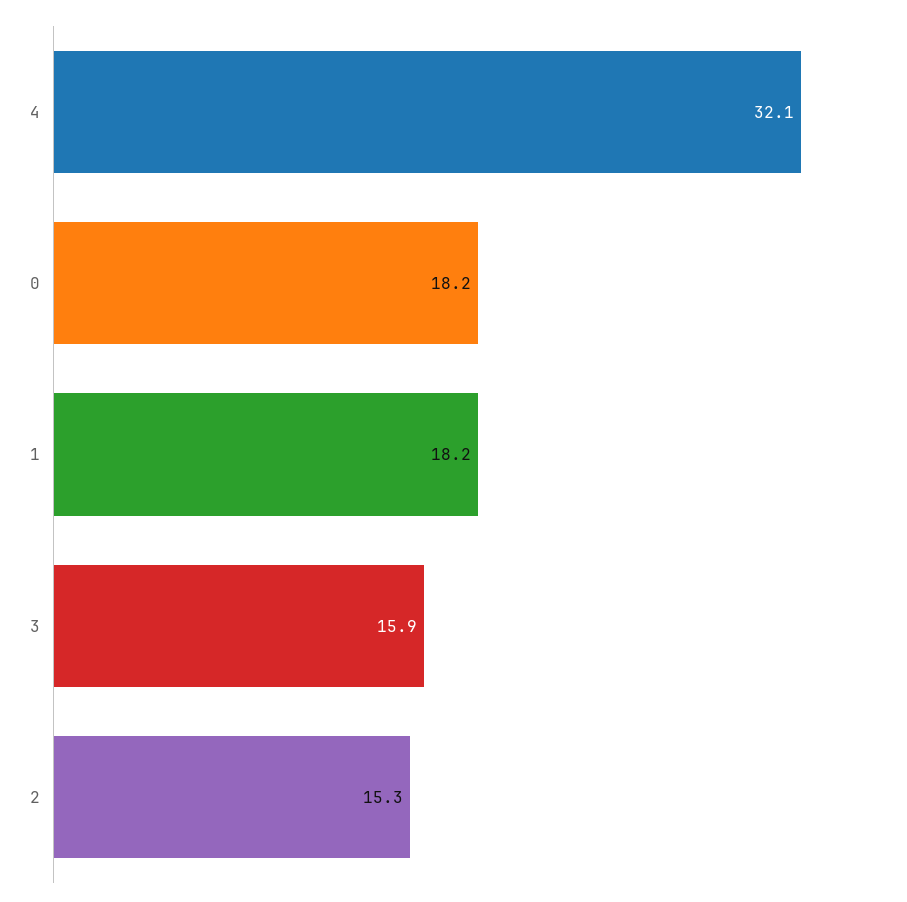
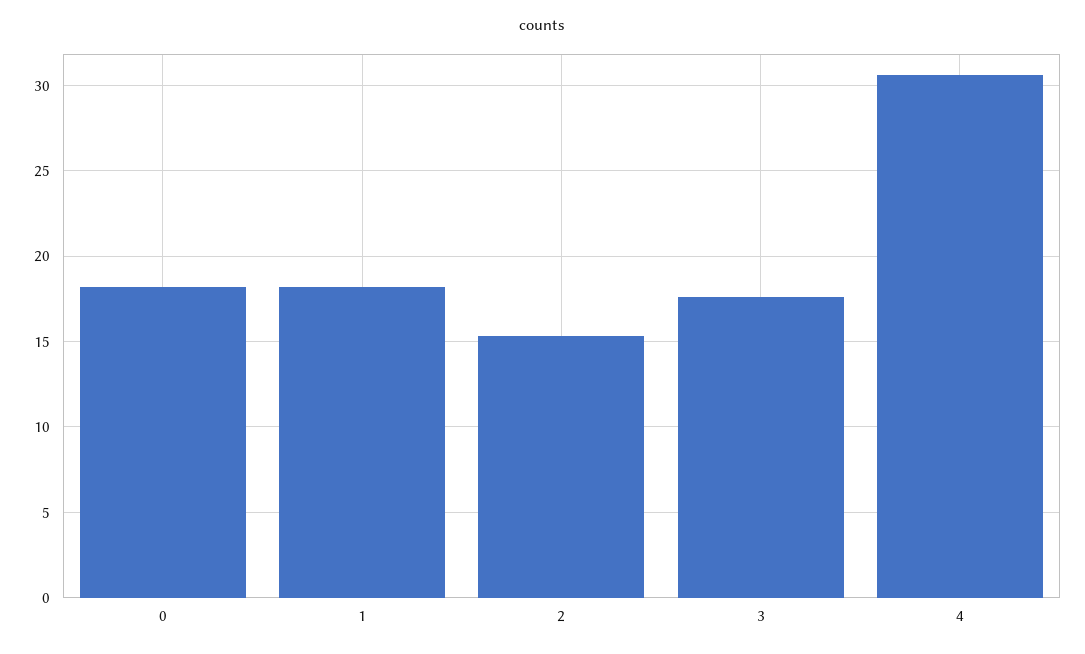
4: 32.1 -> 30.5
3: 15.9 -> 17.5

